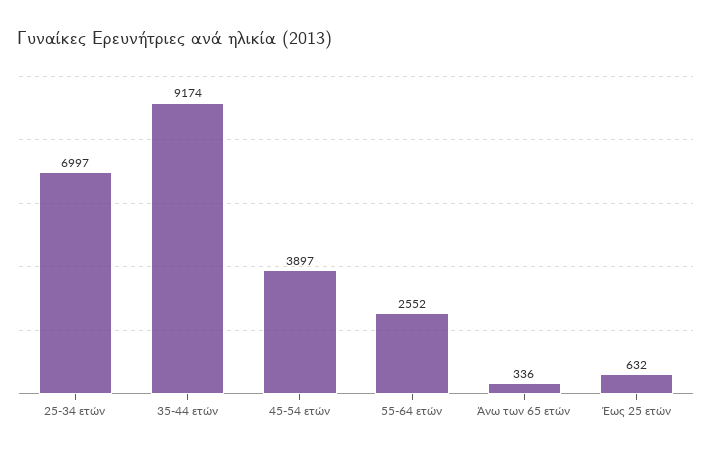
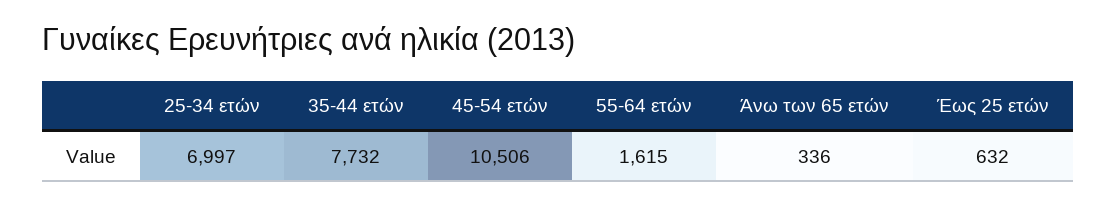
35-44 ετών: 9174 -> 7732
45-54 ετών: 3897 -> 10506
55-64 ετών: 2552 -> 1615

